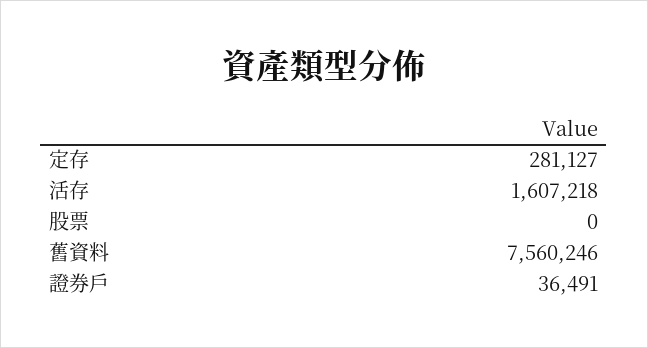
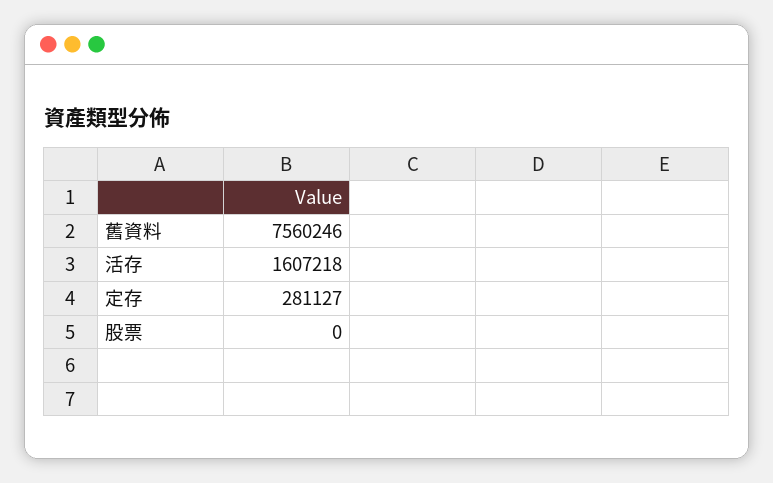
證券戶: 36491 -> none

